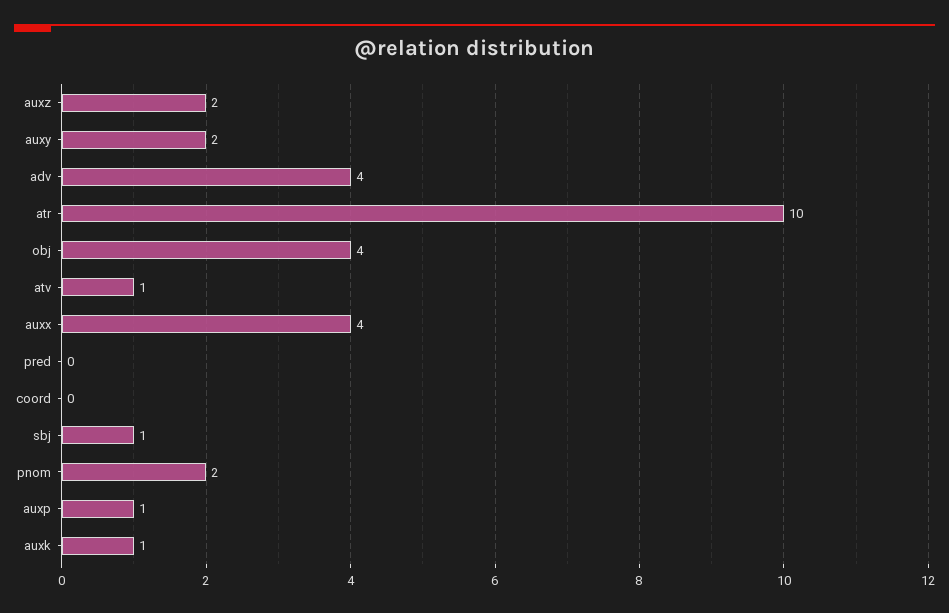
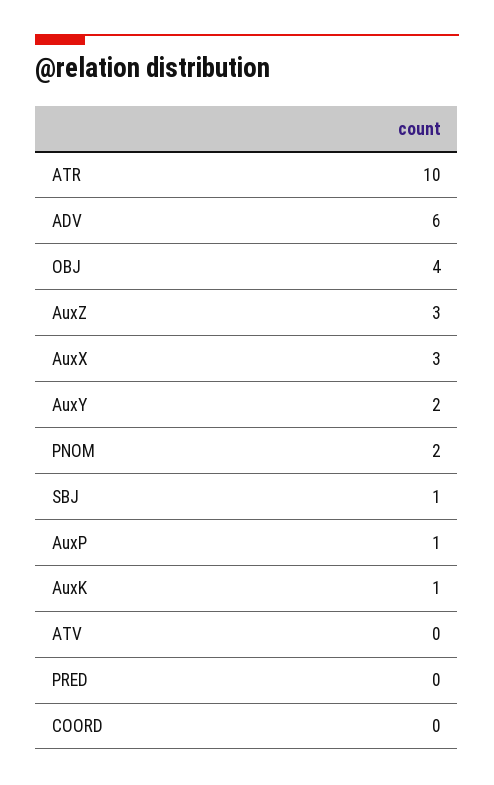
auxz: 2 -> 3
adv: 4 -> 6
atv: 1 -> 0
auxx: 4 -> 3

